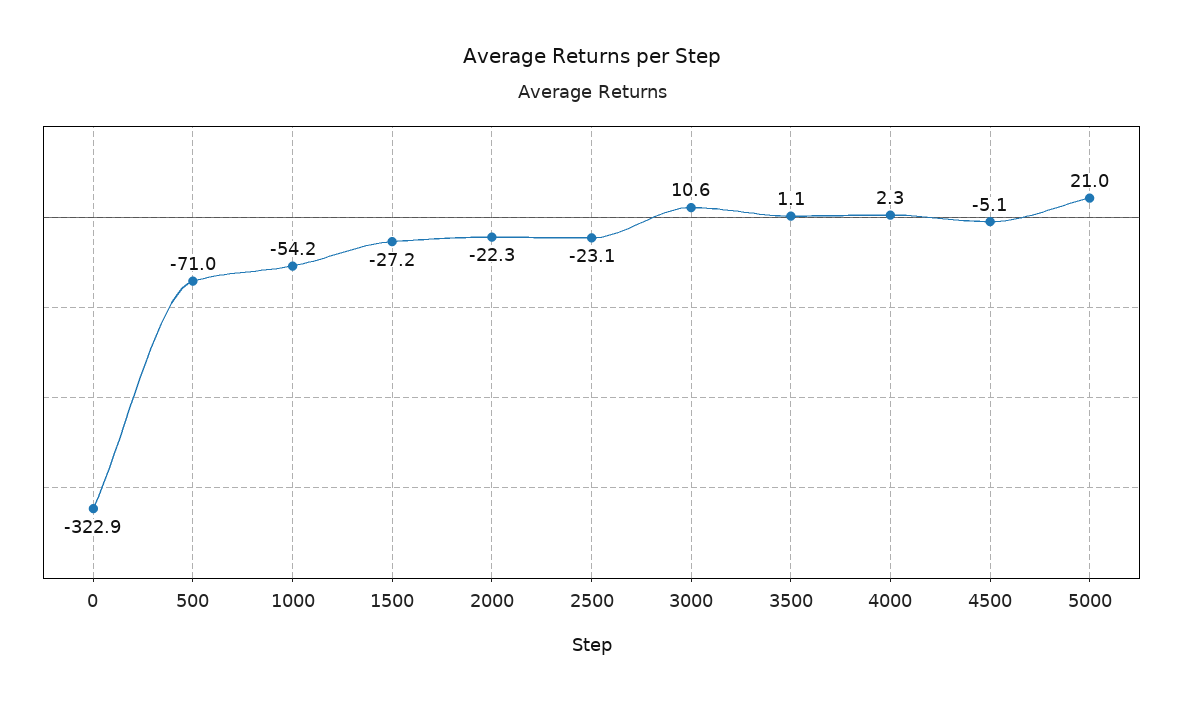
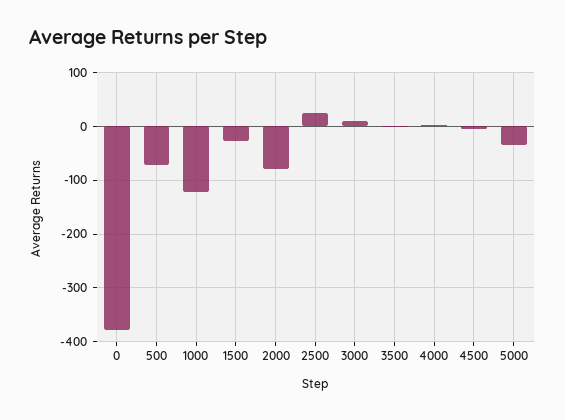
0: -322.9 -> -380
1000: -54.2 -> -120
2000: -22.3 -> -80
2500: -23.1 -> 20
5000: 21 -> -40

